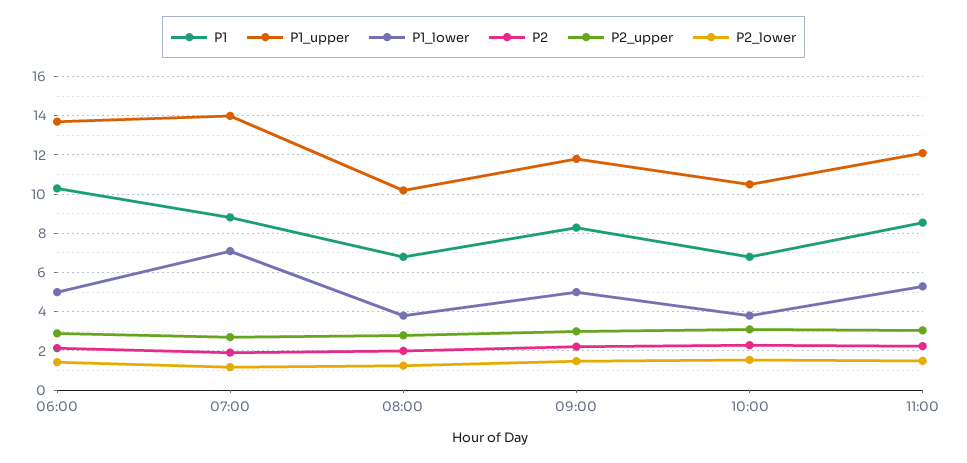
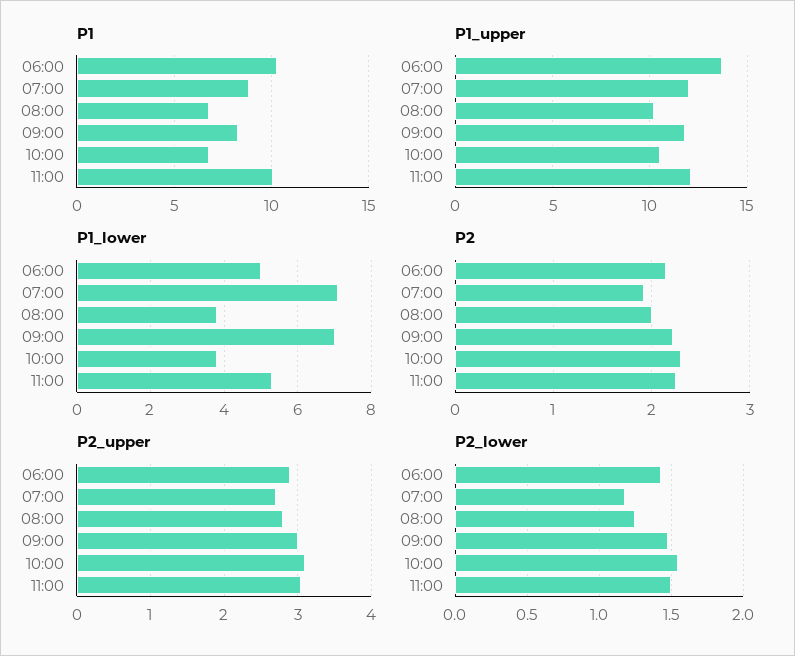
P1_upper, 07:00: 14 -> 12
P1_lower, 09:00: 5 -> 7
P1, 11:00: 8.5 -> 10

